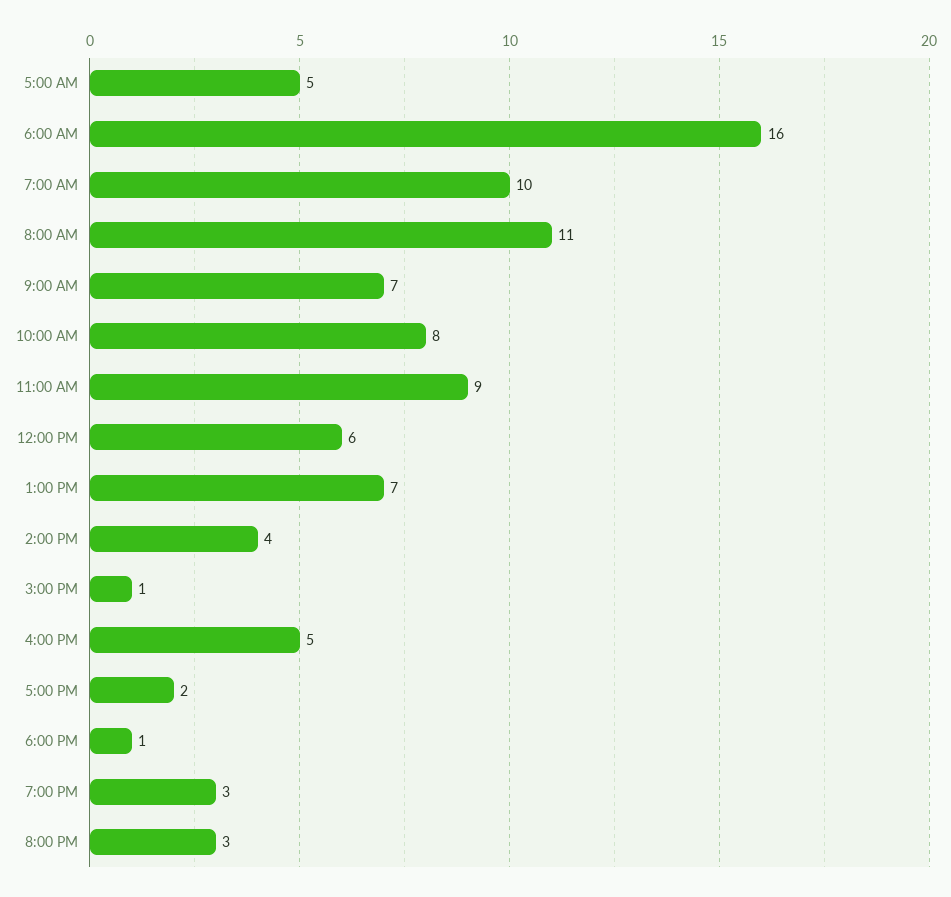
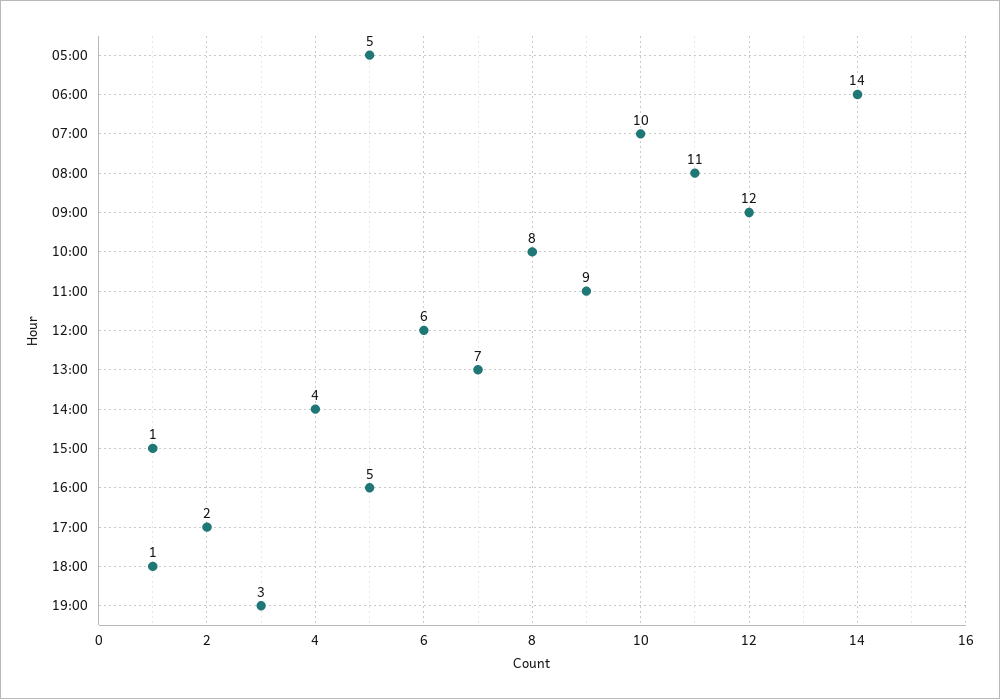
6:00 AM: 16 -> 14
9:00 AM: 7 -> 12
8:00 PM: 3 -> none

